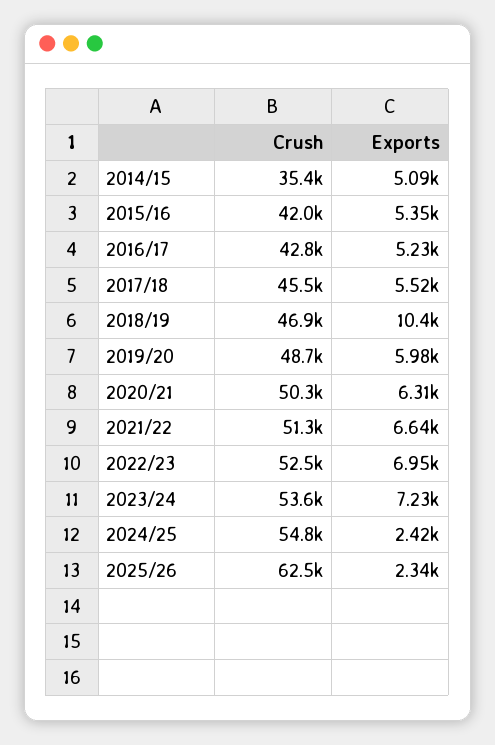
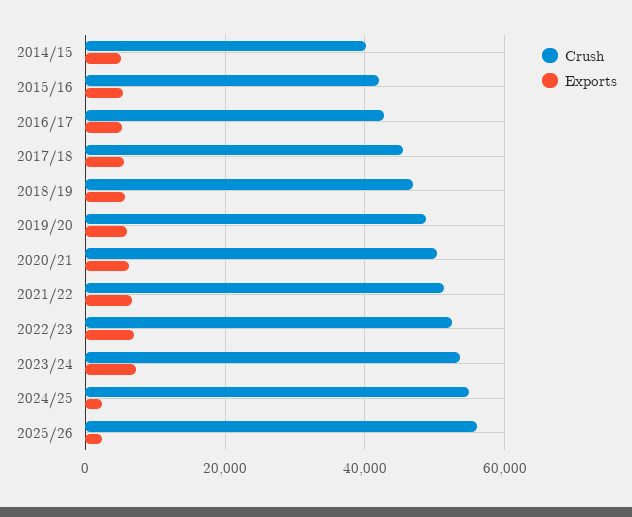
Crush, 2014/15: 35400 -> 40000
Exports, 2018/19: 10400 -> 6000
Crush, 2025/26: 62500 -> 56000

